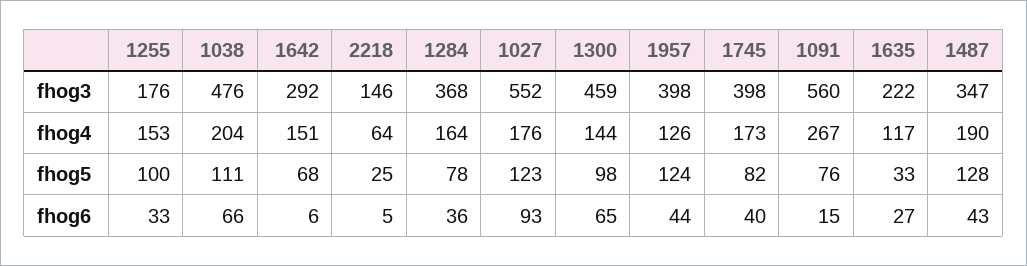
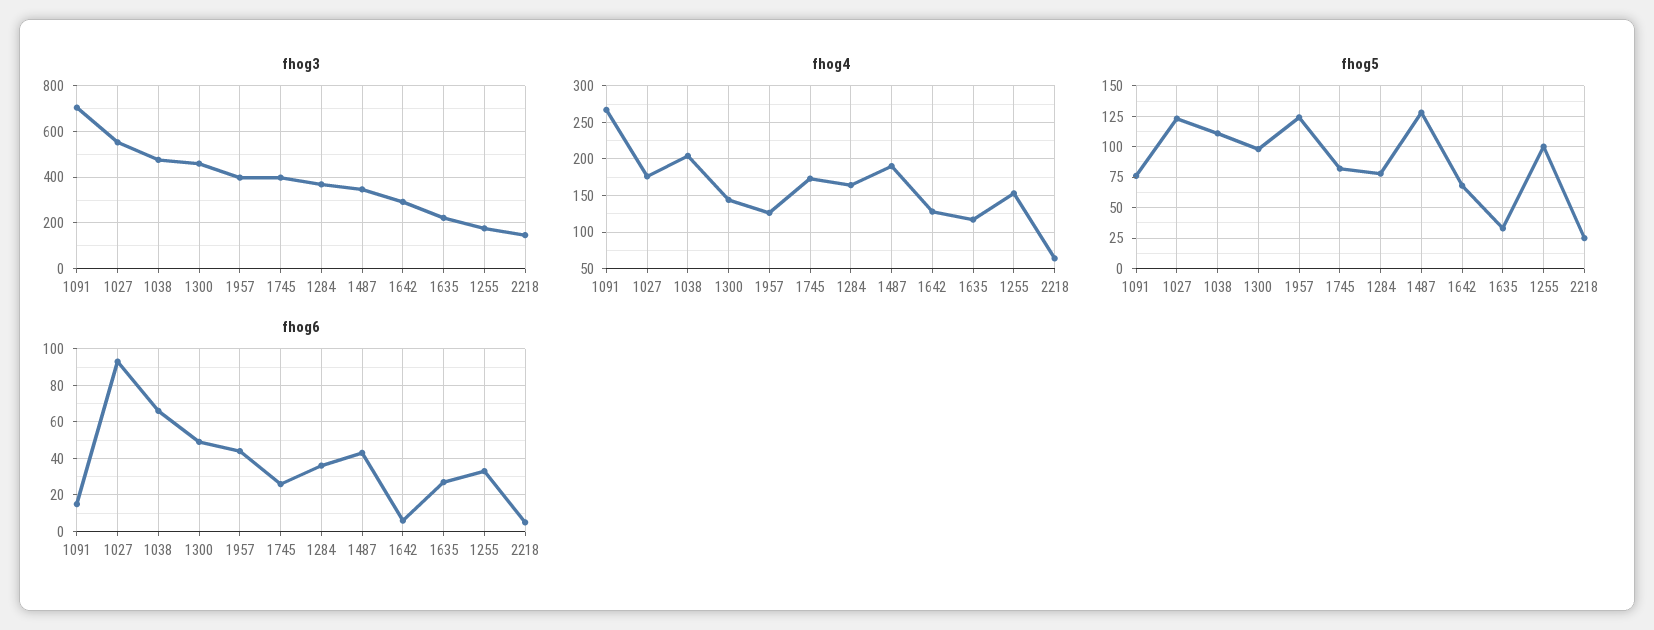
fhog3, 1091: 560 -> 700
fhog4, 1642: 151 -> 130
fhog6, 1300: 65 -> 50
fhog6, 1745: 40 -> 25

